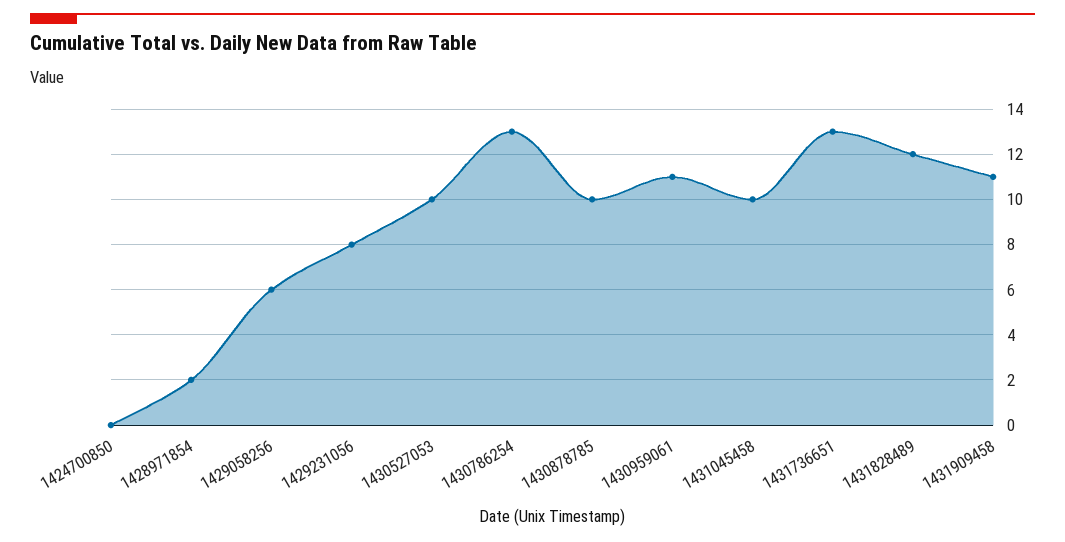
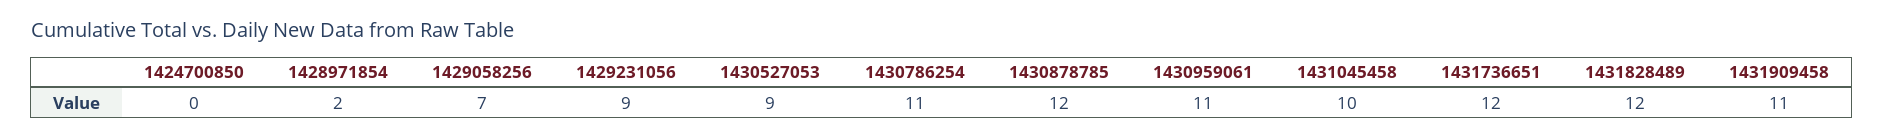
1429058256: 6 -> 7
1429231056: 8 -> 9
1430527053: 10 -> 9
1430786254: 13 -> 11
1430878785: 10 -> 12
1431736651: 13 -> 12

